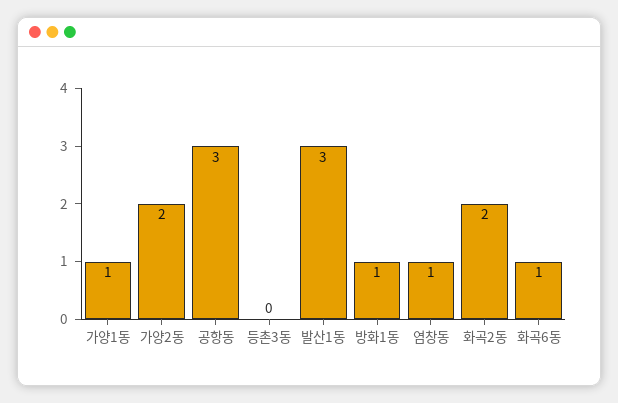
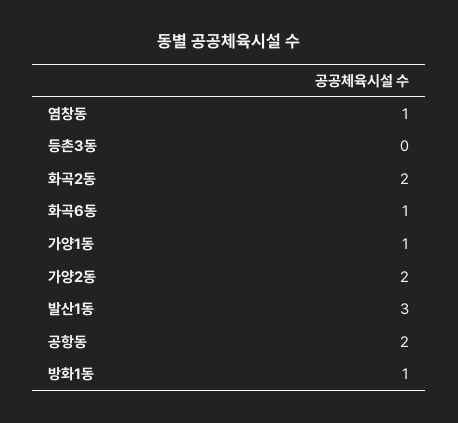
공항동: 3 -> 2

